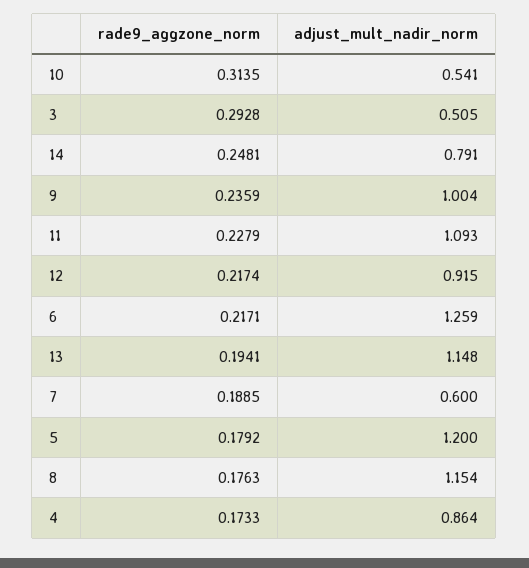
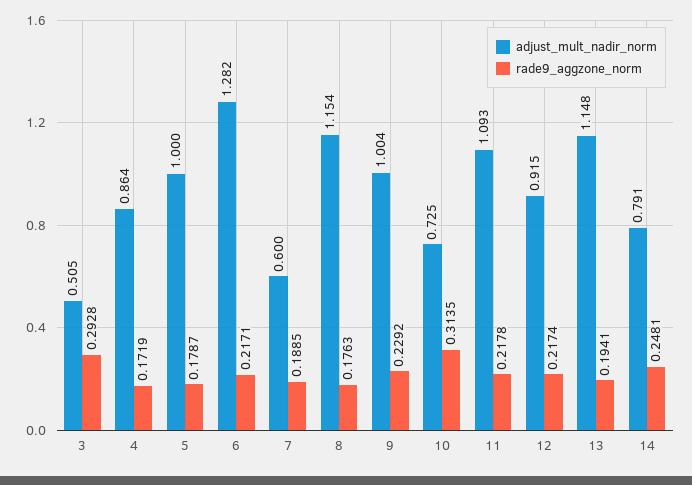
adjust_mult_nadir_norm, 10: 0.541 -> 0.725
rade9_aggzone_norm, 9: 0.2359 -> 0.2292
rade9_aggzone_norm, 11: 0.2279 -> 0.2178
adjust_mult_nadir_norm, 6: 1.259 -> 1.282
rade9_aggzone_norm, 5: 0.1792 -> 0.1787
adjust_mult_nadir_norm, 5: 1.2 -> 1
rade9_aggzone_norm, 4: 0.1733 -> 0.1719

